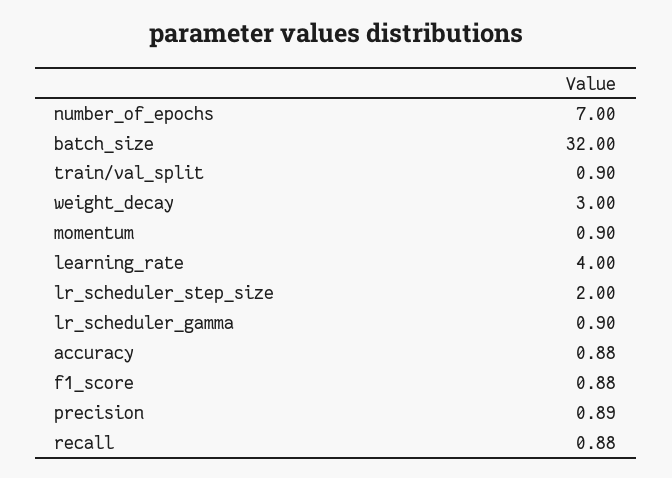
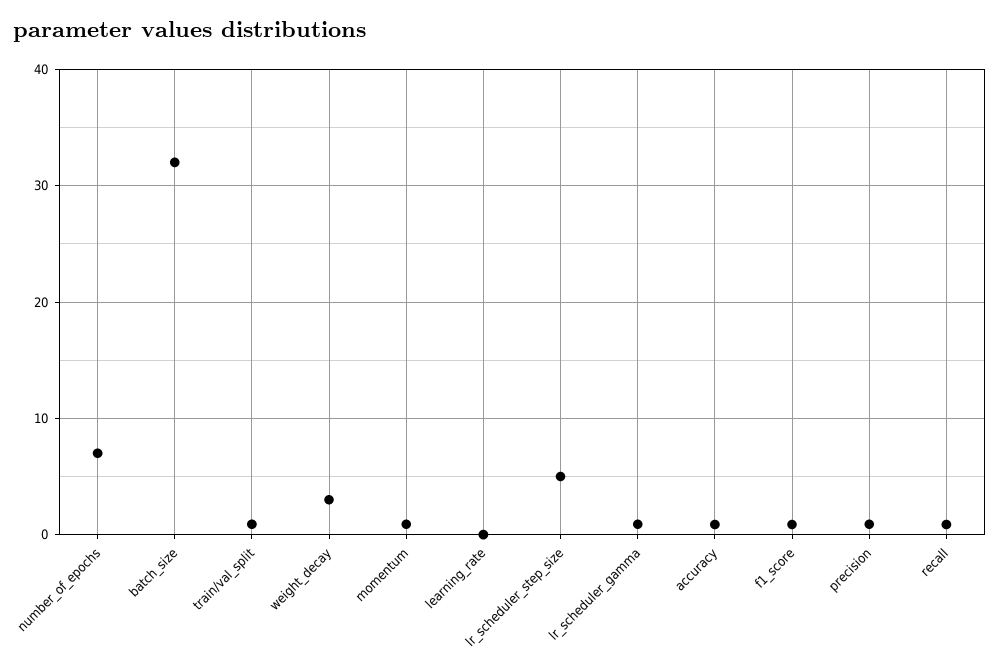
learning_rate: 4 -> 0
lr_scheduler_step_size: 2 -> 5

